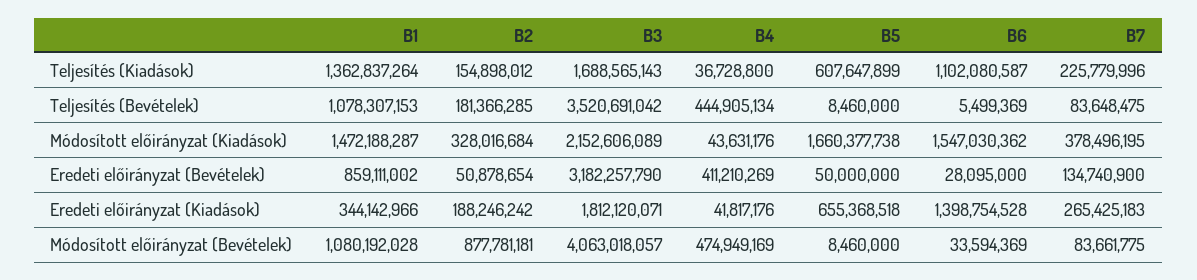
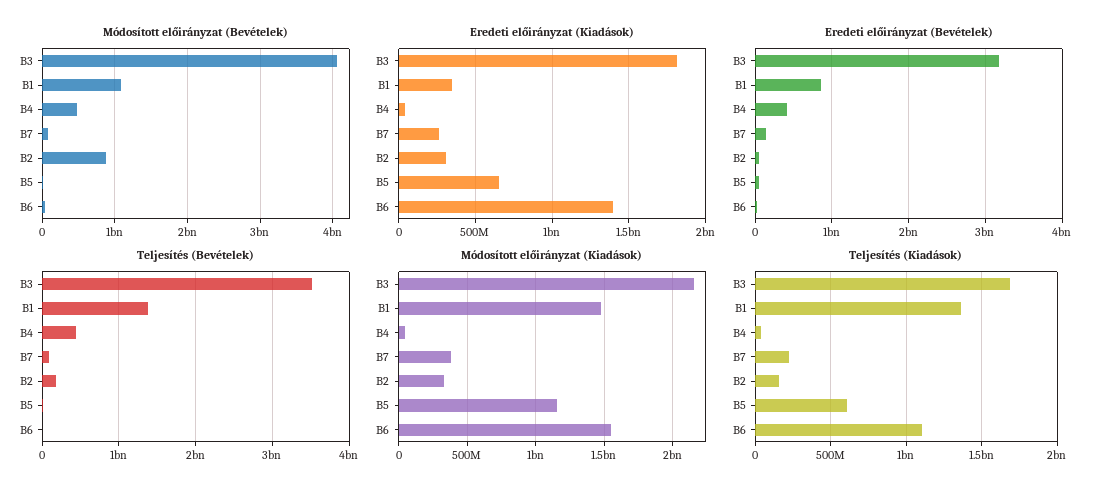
Teljesítés (Bevételek), B1: 1078307153 -> 1400000000
Módosított előirányzat (Kiadások), B5: 1660377738 -> 1150000000
Eredeti előirányzat (Kiadások), B2: 188246242 -> 300000000

